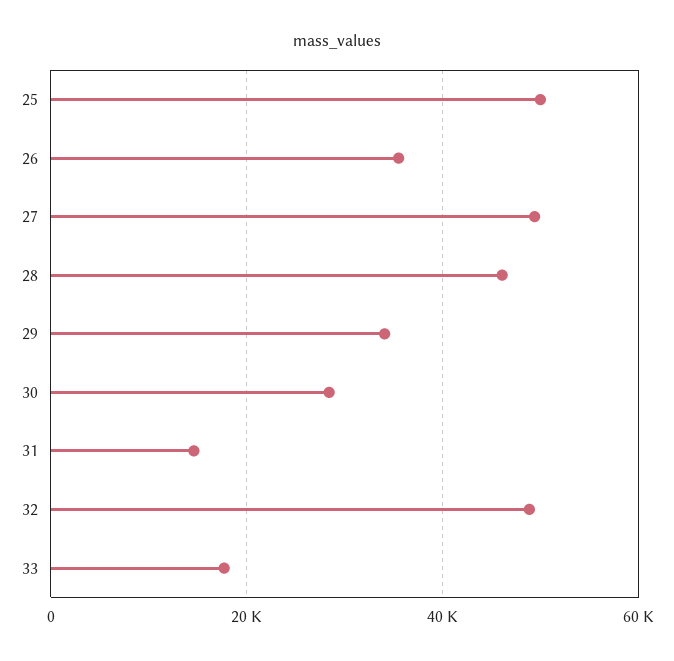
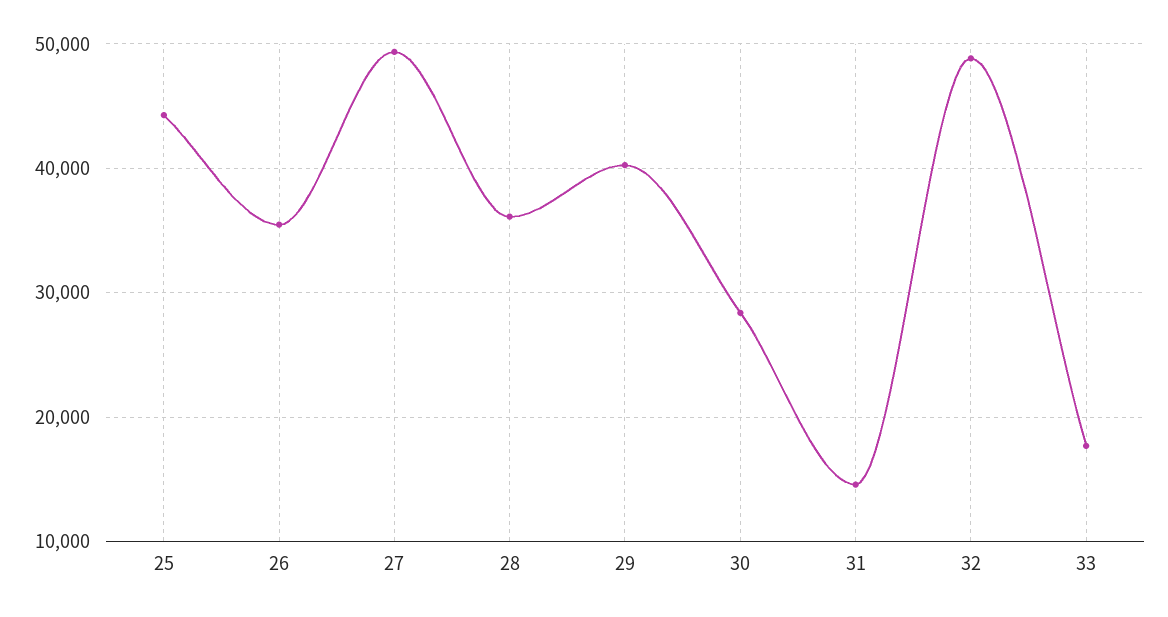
25: 50000 -> 44000
28: 46000 -> 36000
29: 34000 -> 40000

